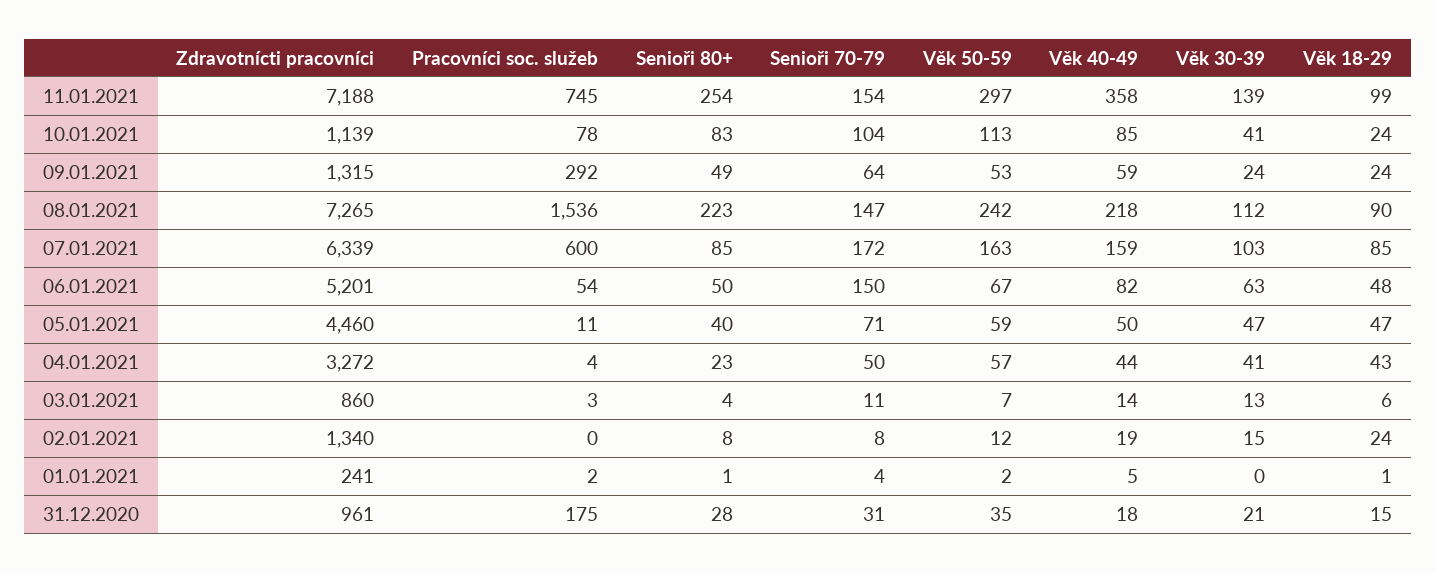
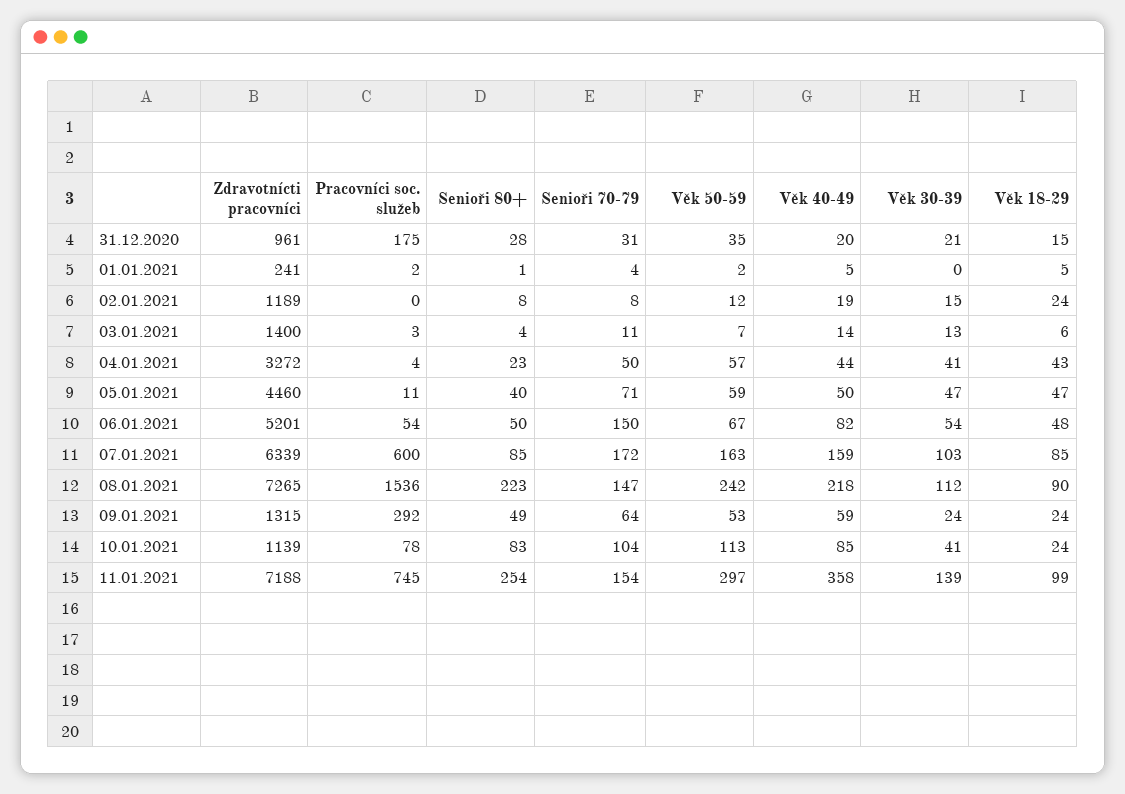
Věk 30-39, 06.01.2021: 63 -> 54
Zdravotnícti pracovníci, 03.01.2021: 860 -> 1400
Zdravotnícti pracovníci, 02.01.2021: 1340 -> 1189
Věk 18-29, 01.01.2021: 1 -> 5
Věk 40-49, 31.12.2020: 18 -> 20

